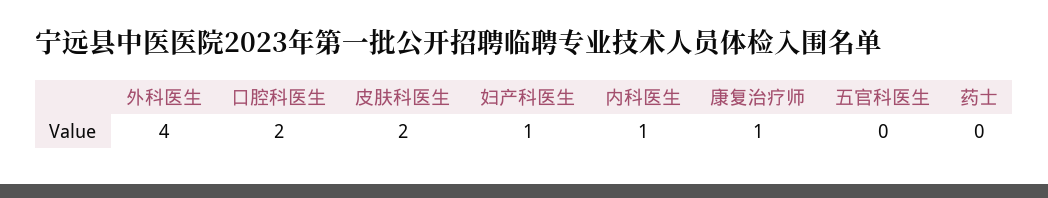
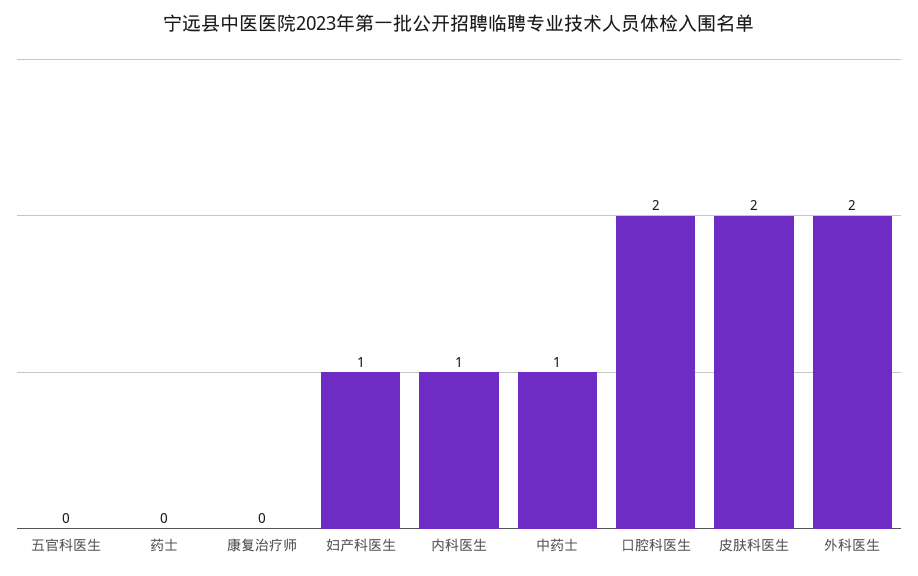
外科医生: 4 -> 2
康复治疗师: 1 -> 0
中药士: none -> 1

